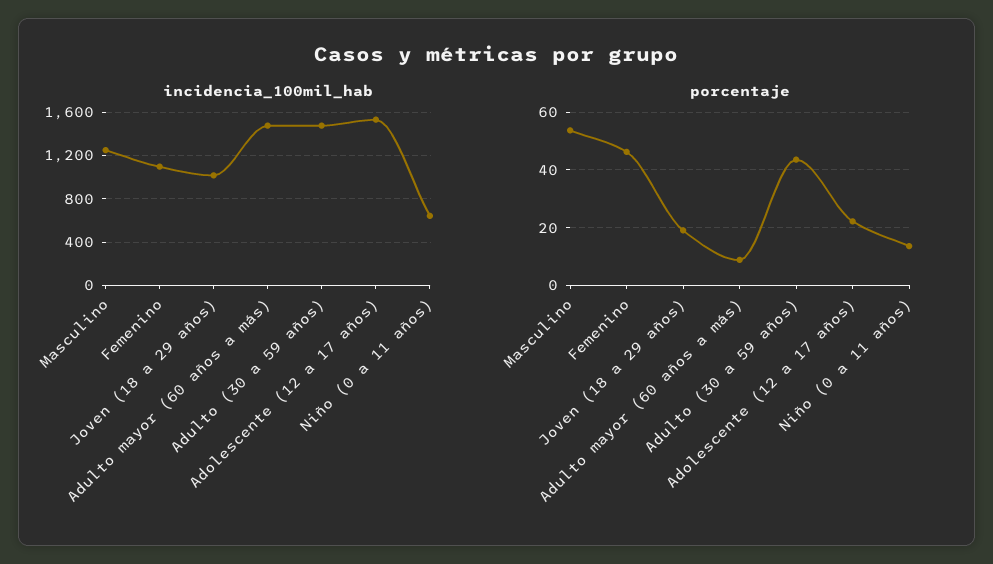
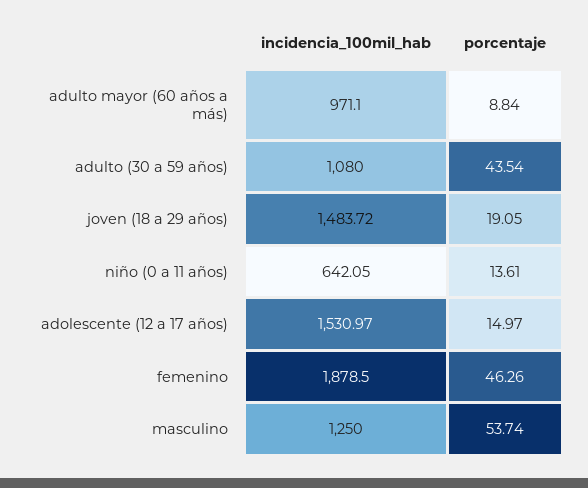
incidencia_100mil_hab, Femenino: 1100 -> 1878.5
incidencia_100mil_hab, Joven (18 a 29 años): 1000 -> 1483.72
incidencia_100mil_hab, Adulto mayor (60 años a más): 1500 -> 971.1
incidencia_100mil_hab, Adulto (30 a 59 años): 1500 -> 1080
porcentaje, Adolescente (12 a 17 años): 22.5 -> 14.97

